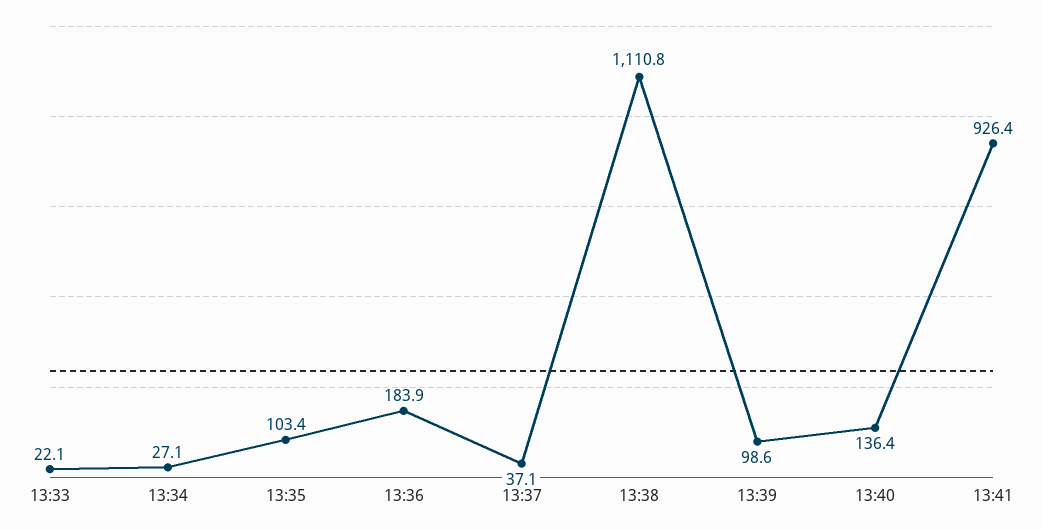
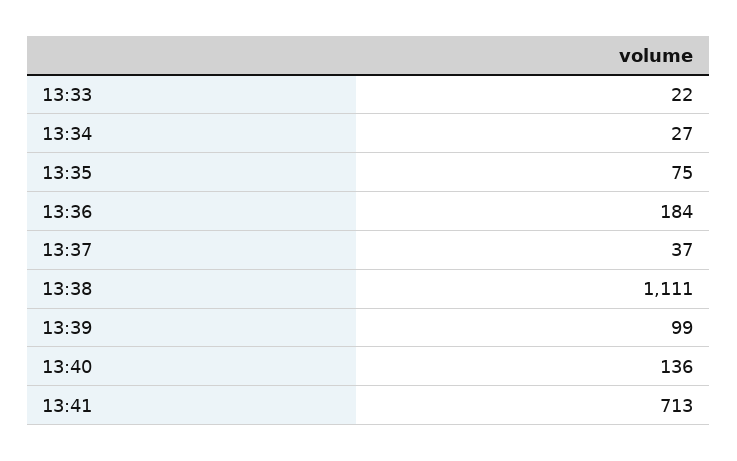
13:35: 103.4 -> 75
13:41: 926.4 -> 713

